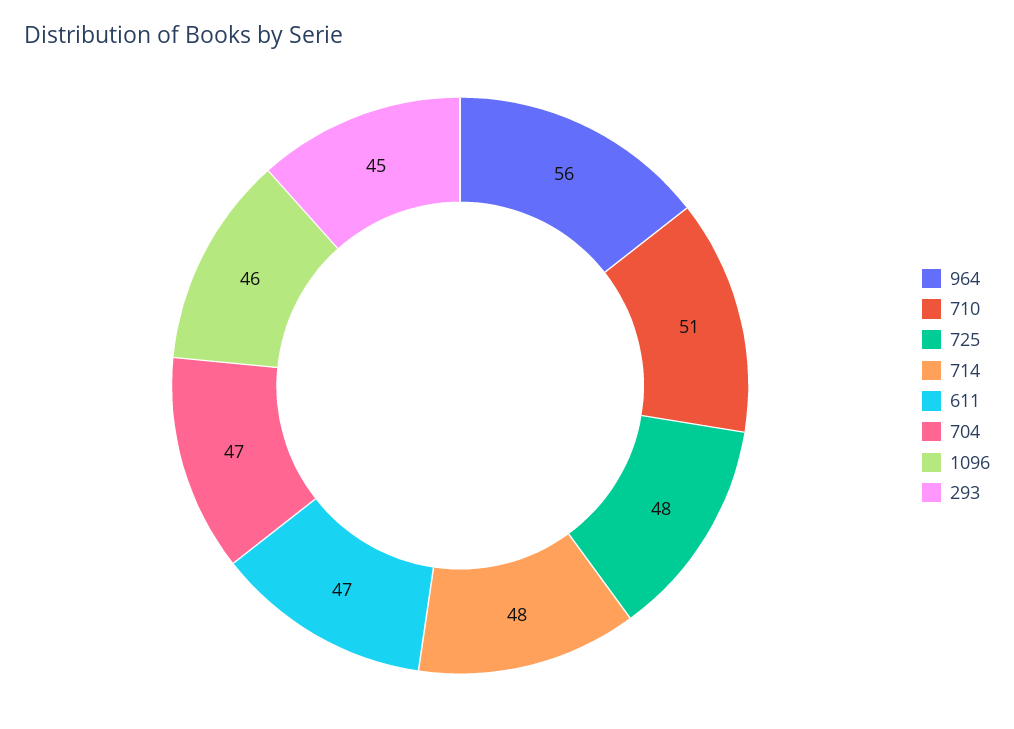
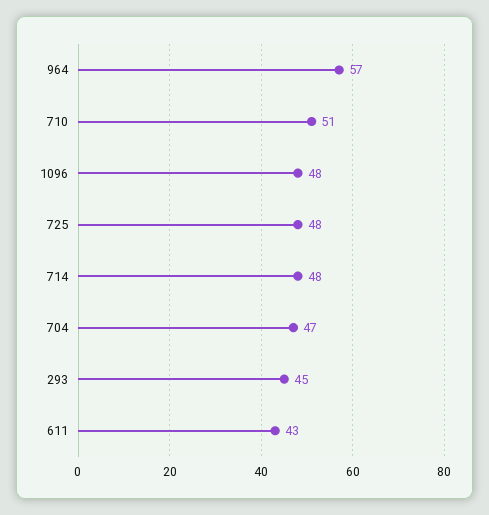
964: 56 -> 57
611: 47 -> 43
1096: 46 -> 48

